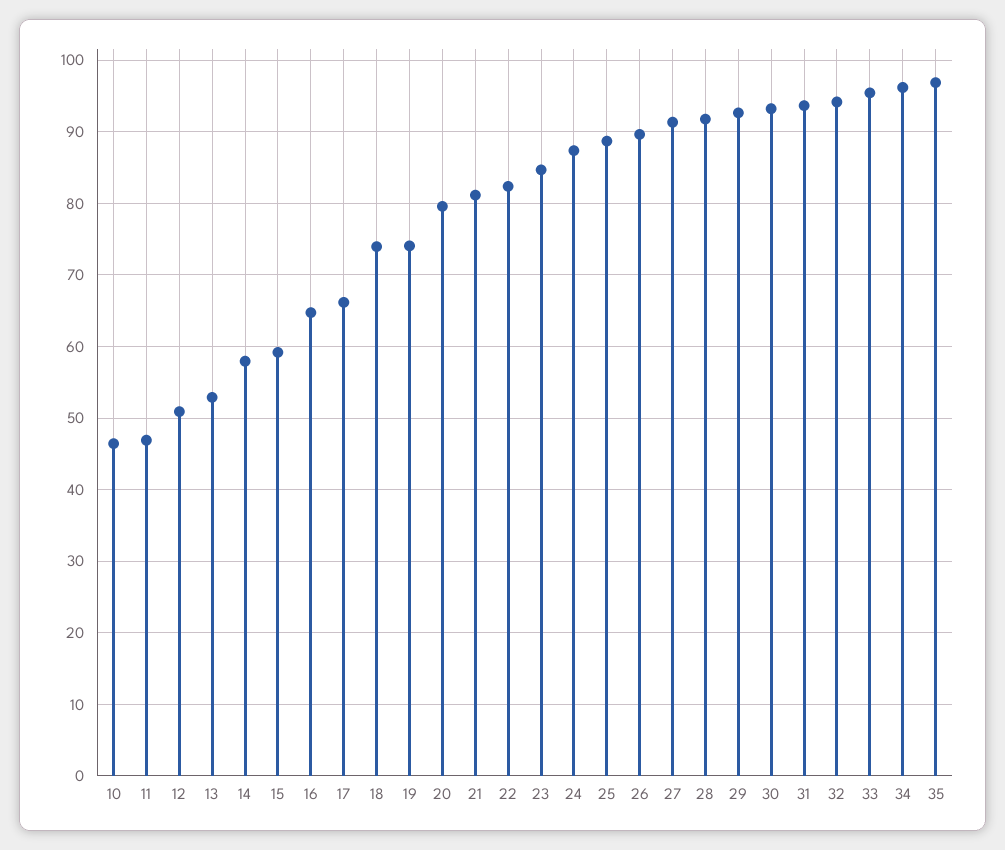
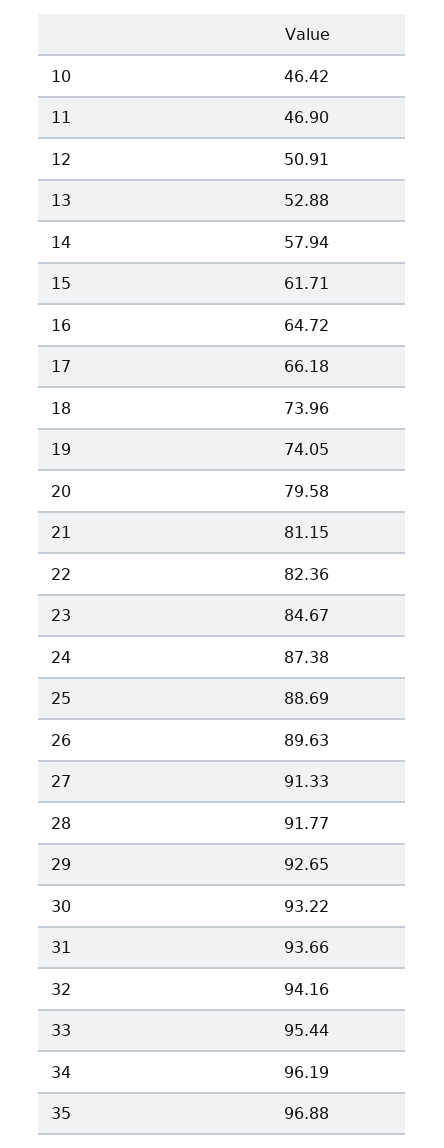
15: 59 -> 61.71

